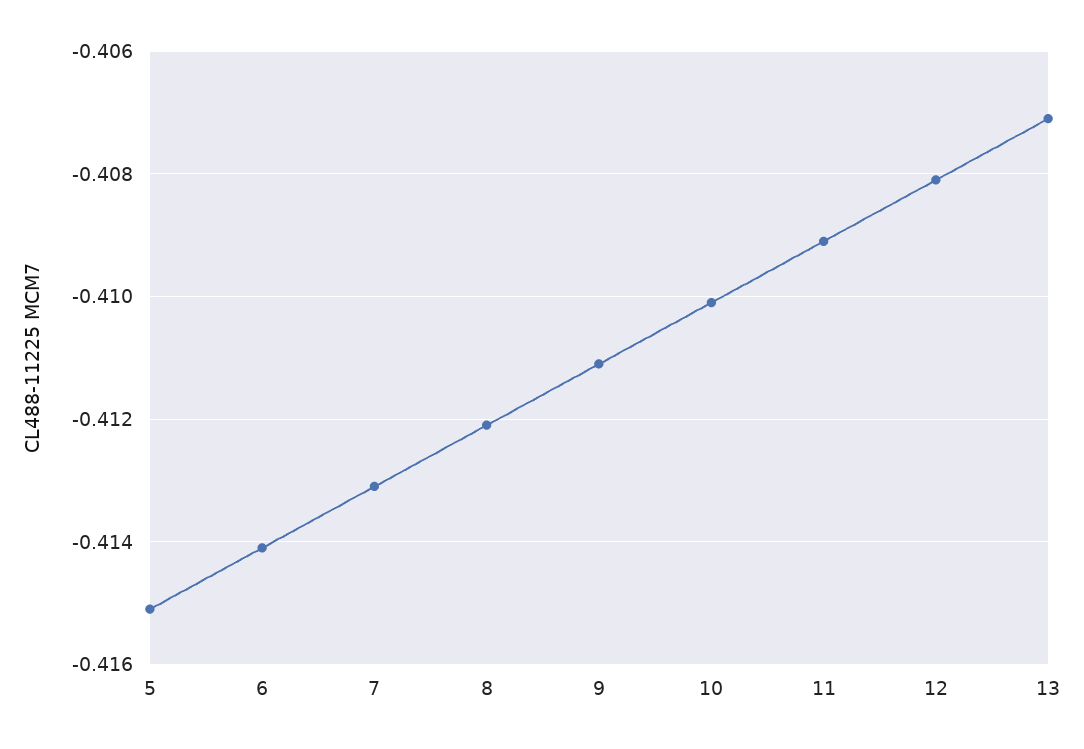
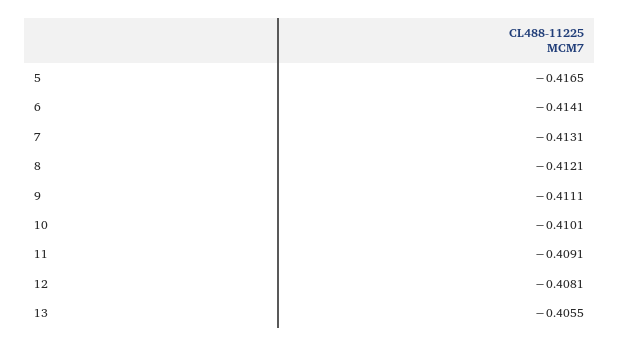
5: -0.415 -> -0.4165
13: -0.407 -> -0.4055

